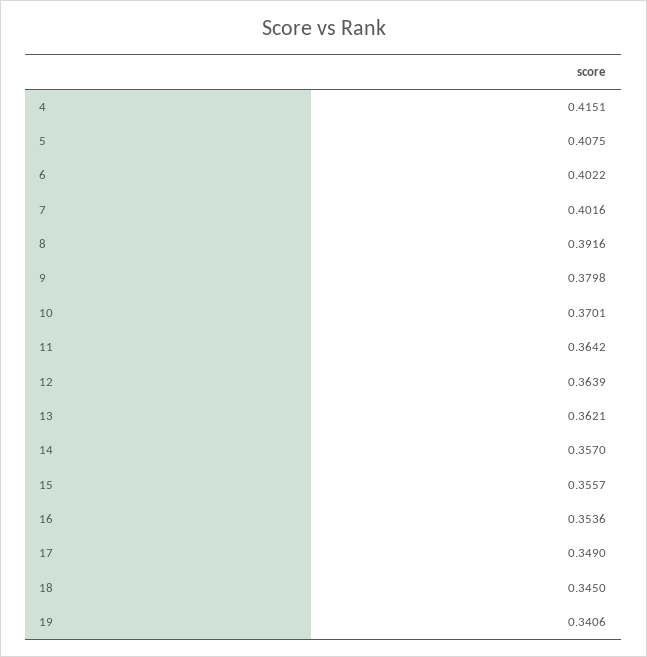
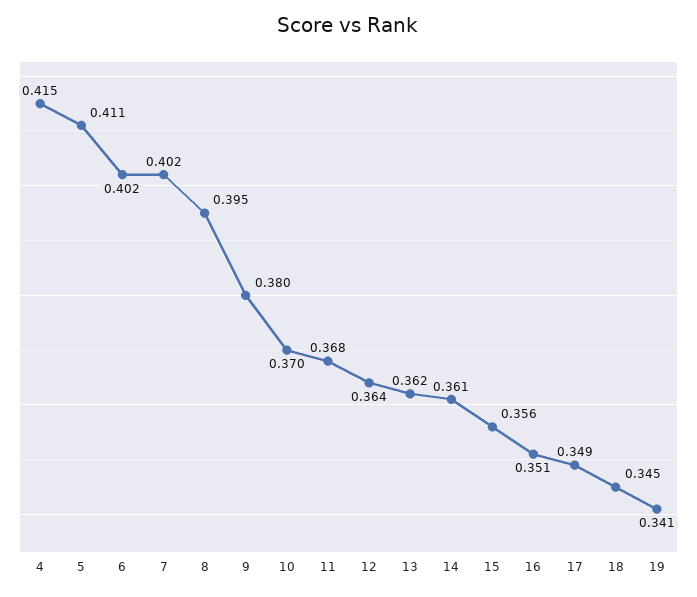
5: 0.4075 -> 0.411
8: 0.3916 -> 0.395
11: 0.3642 -> 0.368
14: 0.357 -> 0.361
16: 0.3536 -> 0.351

